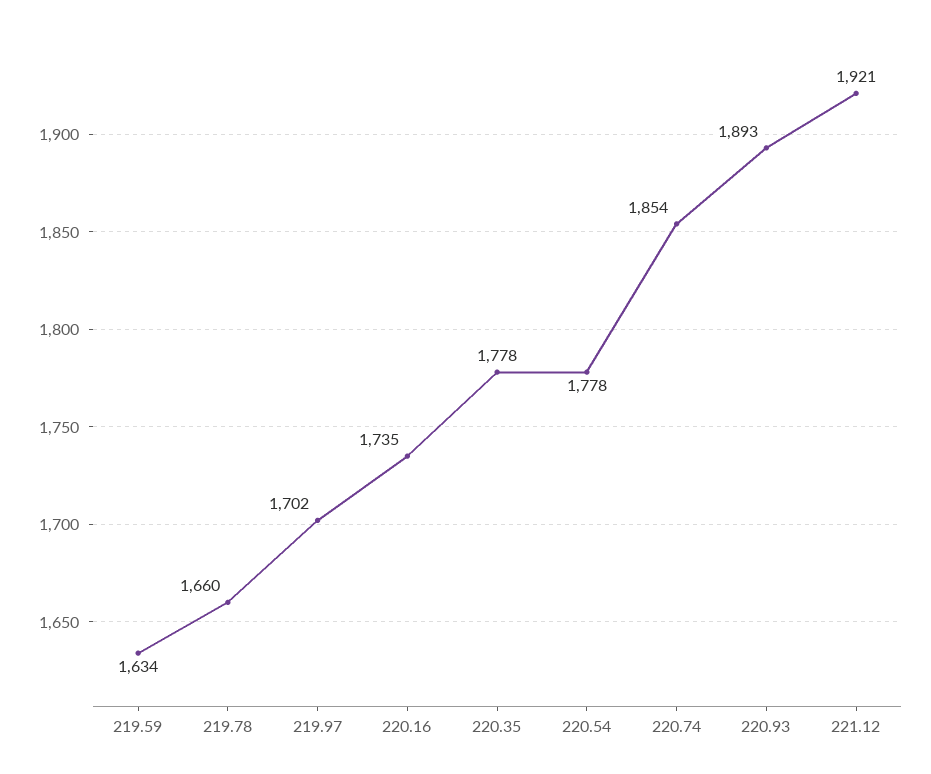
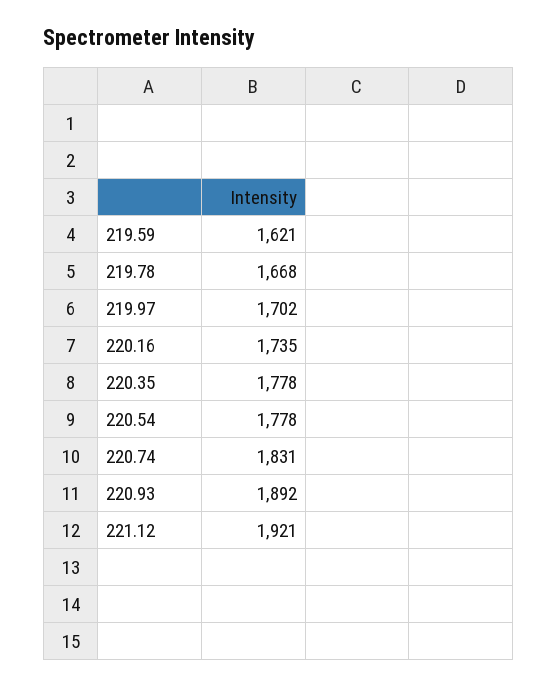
219.59: 1634 -> 1621
219.78: 1660 -> 1668
220.74: 1854 -> 1831
220.93: 1893 -> 1892

